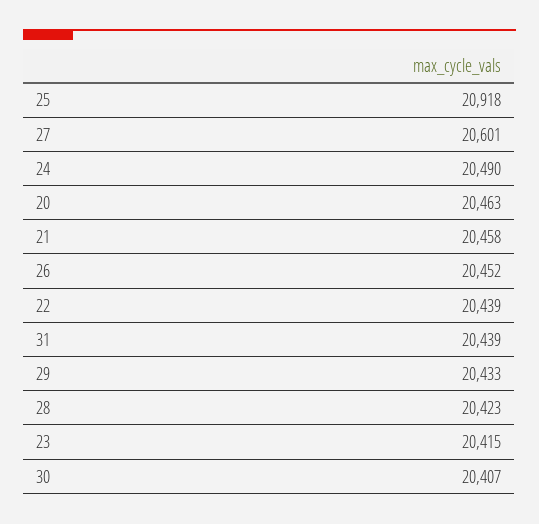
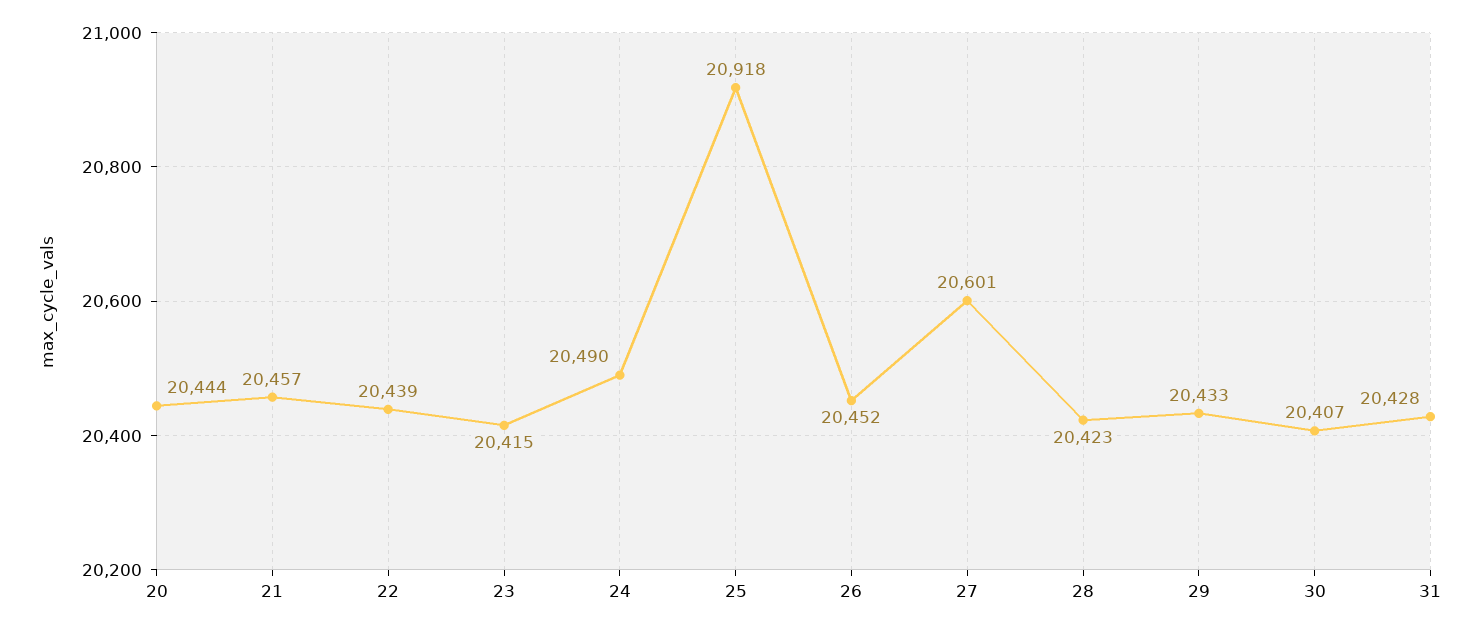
20: 20463 -> 20444
21: 20458 -> 20457
31: 20439 -> 20428

